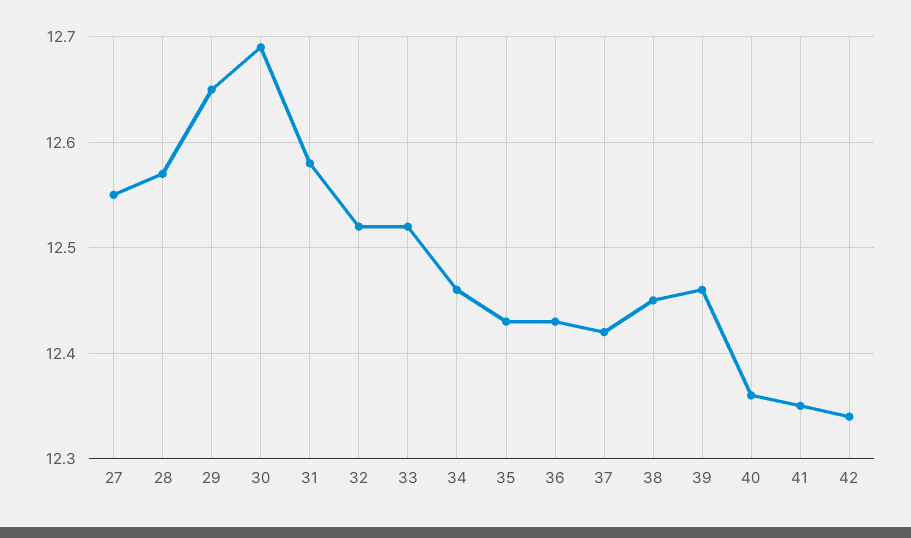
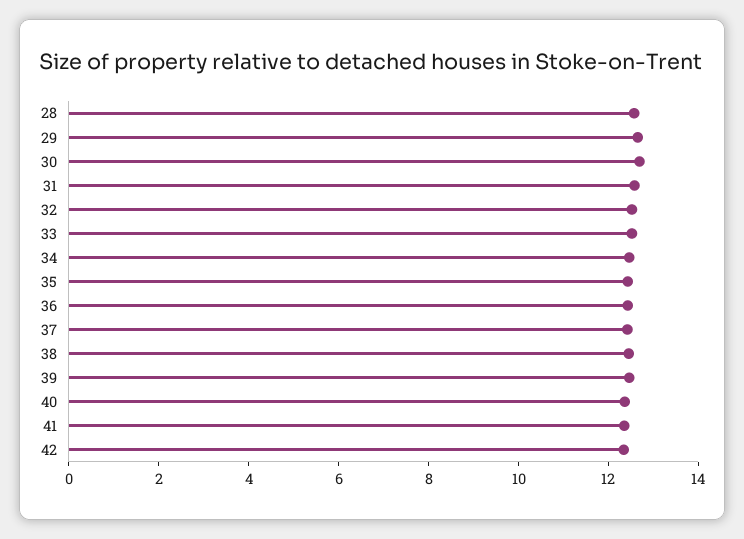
27: 12.55 -> none

